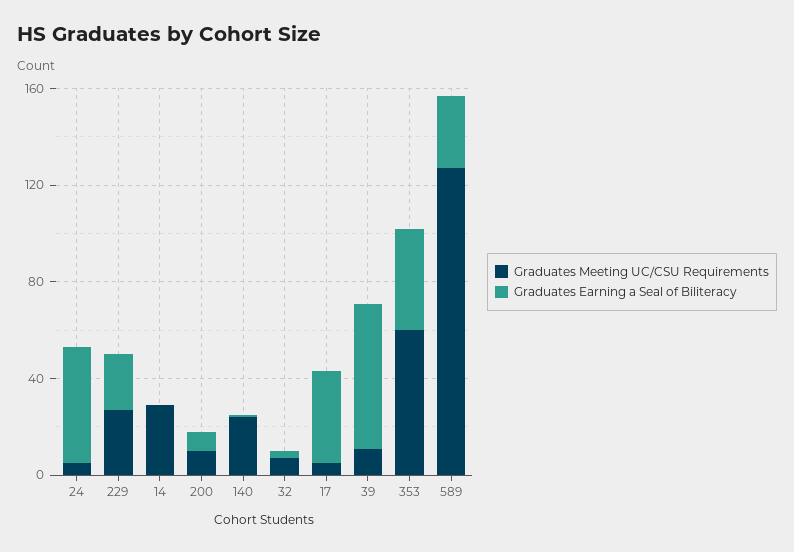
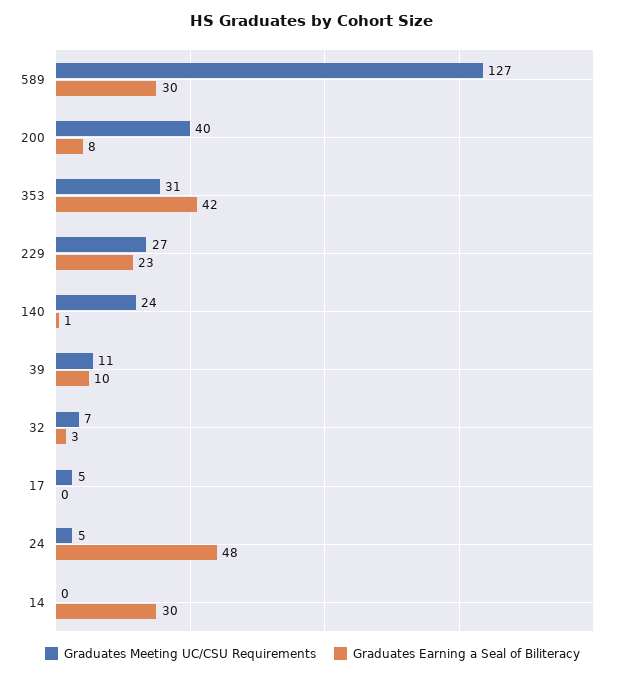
Graduates Meeting UC/CSU Requirements, 14: 30 -> 0
Graduates Earning a Seal of Biliteracy, 14: 0 -> 30
Graduates Meeting UC/CSU Requirements, 200: 10 -> 40
Graduates Earning a Seal of Biliteracy, 17: 40 -> 0
Graduates Earning a Seal of Biliteracy, 39: 60 -> 10
Graduates Meeting UC/CSU Requirements, 353: 60 -> 31

